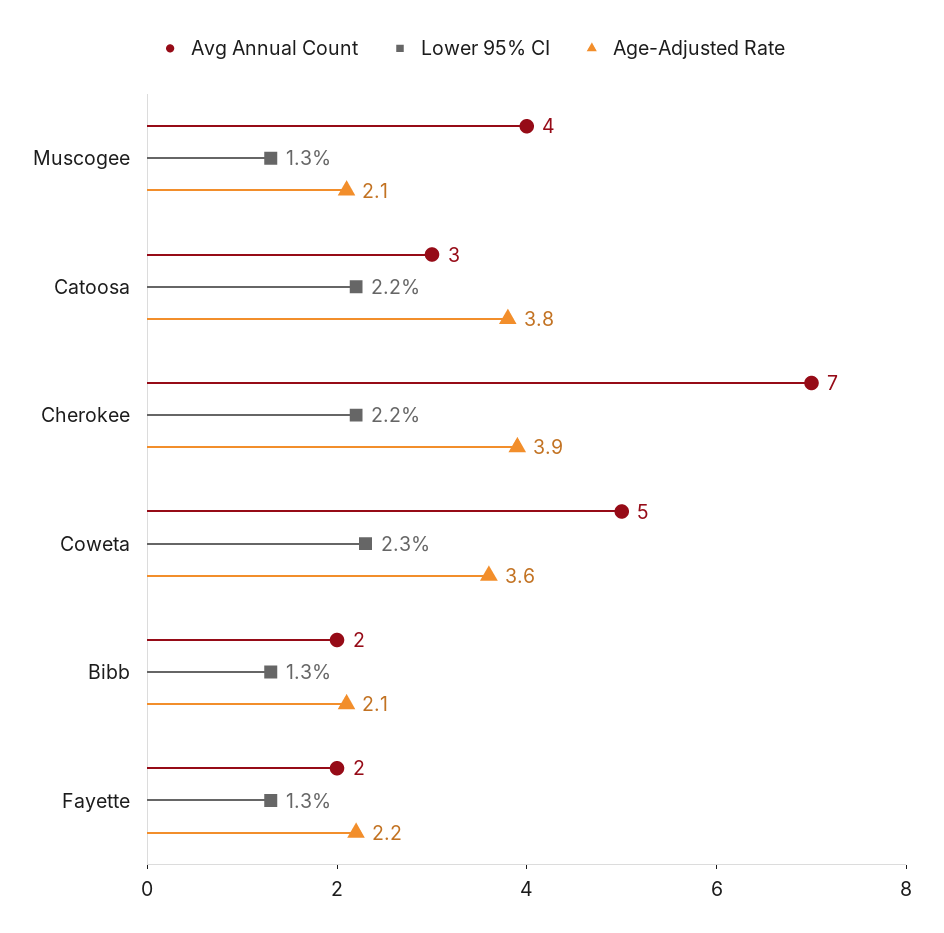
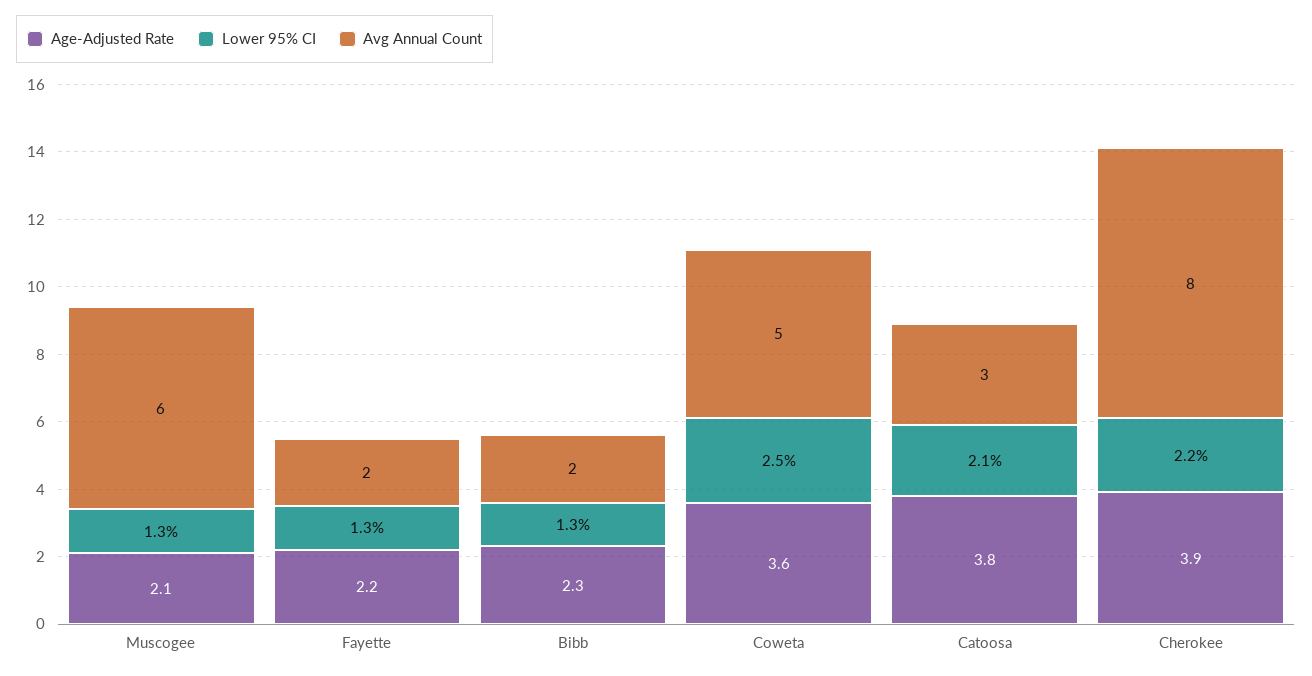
Avg Annual Count, Muscogee: 4 -> 6
Lower 95% CI, Catoosa: 2.2 -> 2.1
Avg Annual Count, Cherokee: 7 -> 8
Lower 95% CI, Coweta: 2.3 -> 2.5
Age-Adjusted Rate, Bibb: 2.1 -> 2.3

